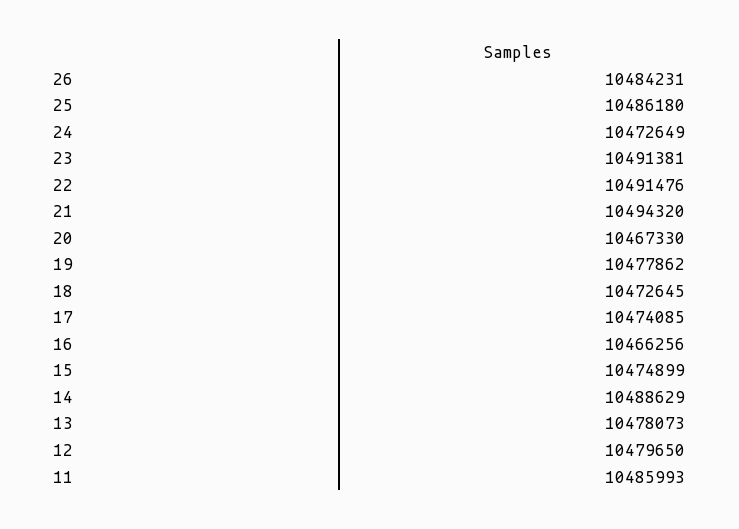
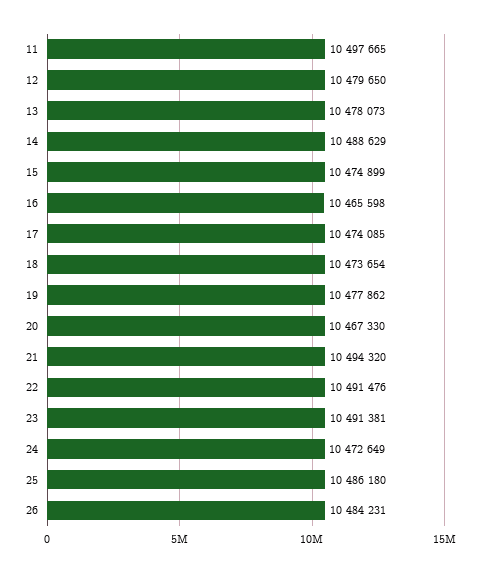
18: 10472645 -> 10473654
16: 10466256 -> 10465598
11: 10485993 -> 10497665

